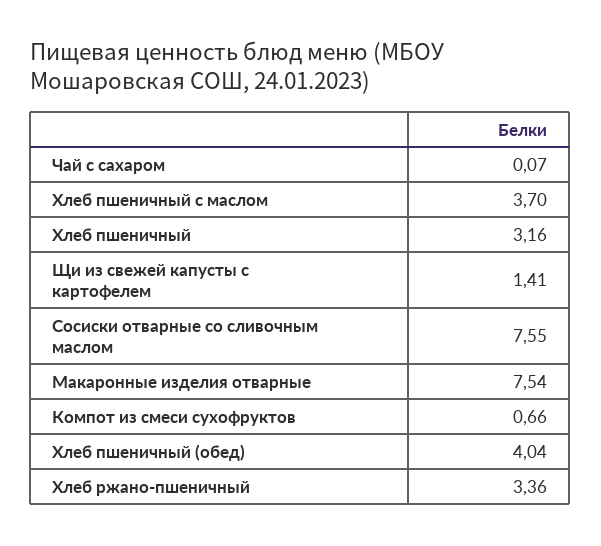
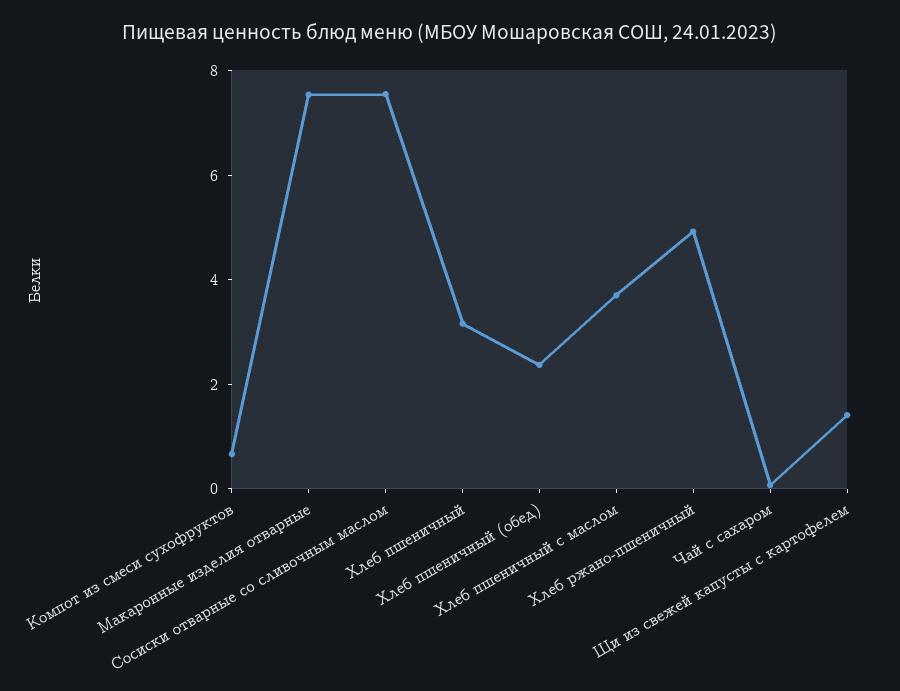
Хлеб пшеничный (обед): 4.04 -> 2.5
Хлеб ржано-пшеничный: 3.36 -> 5

